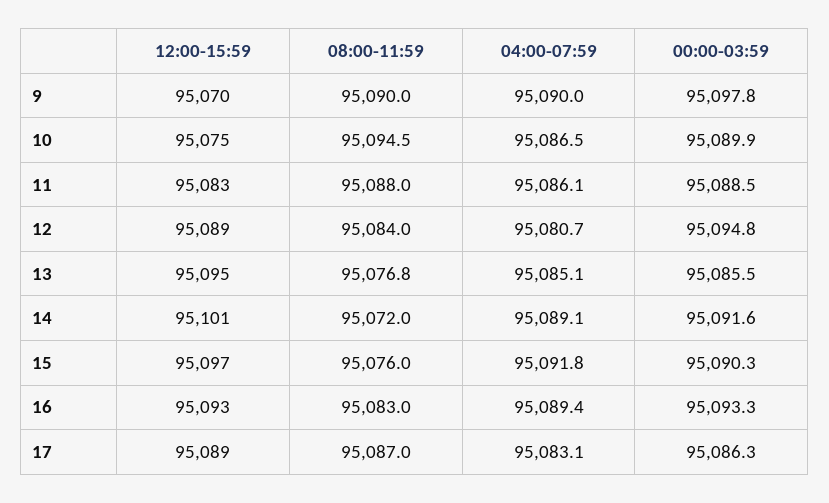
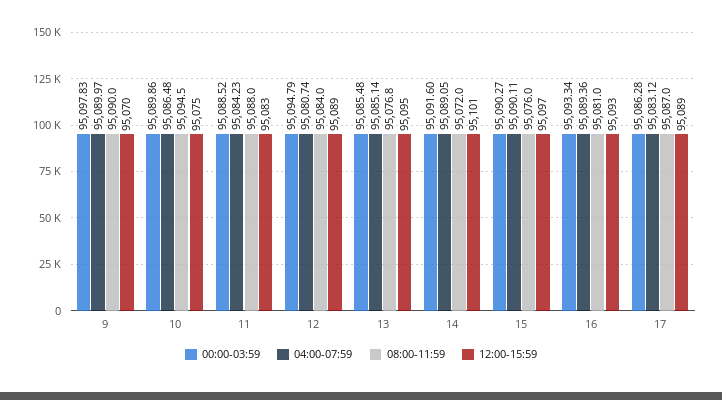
04:00-07:59, 11: 95086.1 -> 95084.23
04:00-07:59, 15: 95091.8 -> 95090.11
08:00-11:59, 16: 95083 -> 95081

